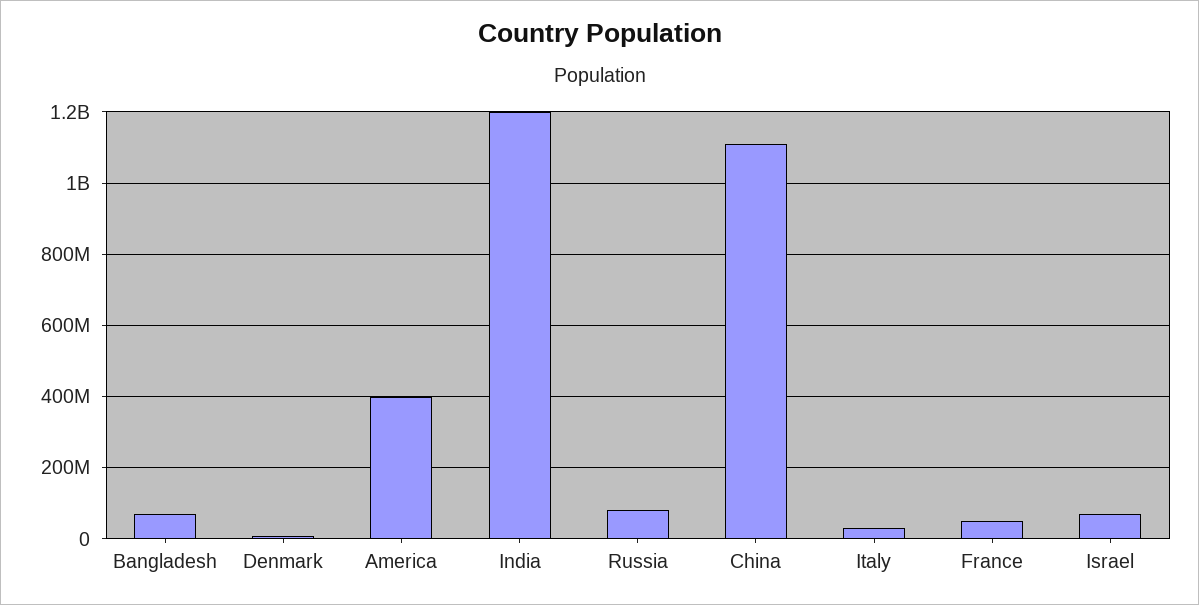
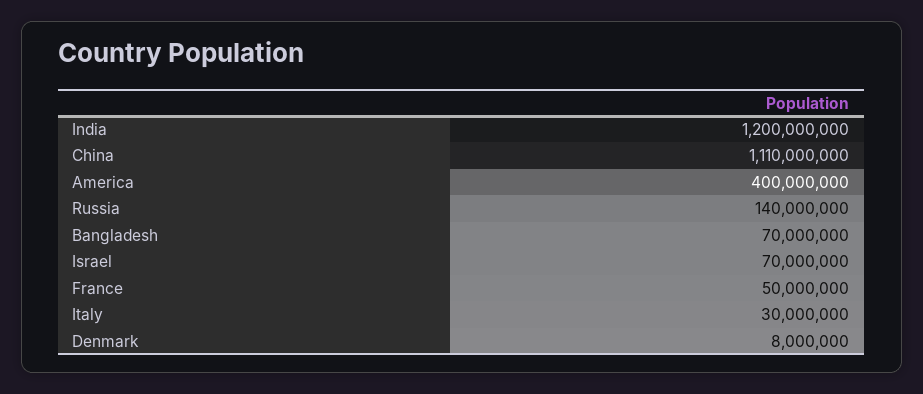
Russia: 80000000 -> 140000000

